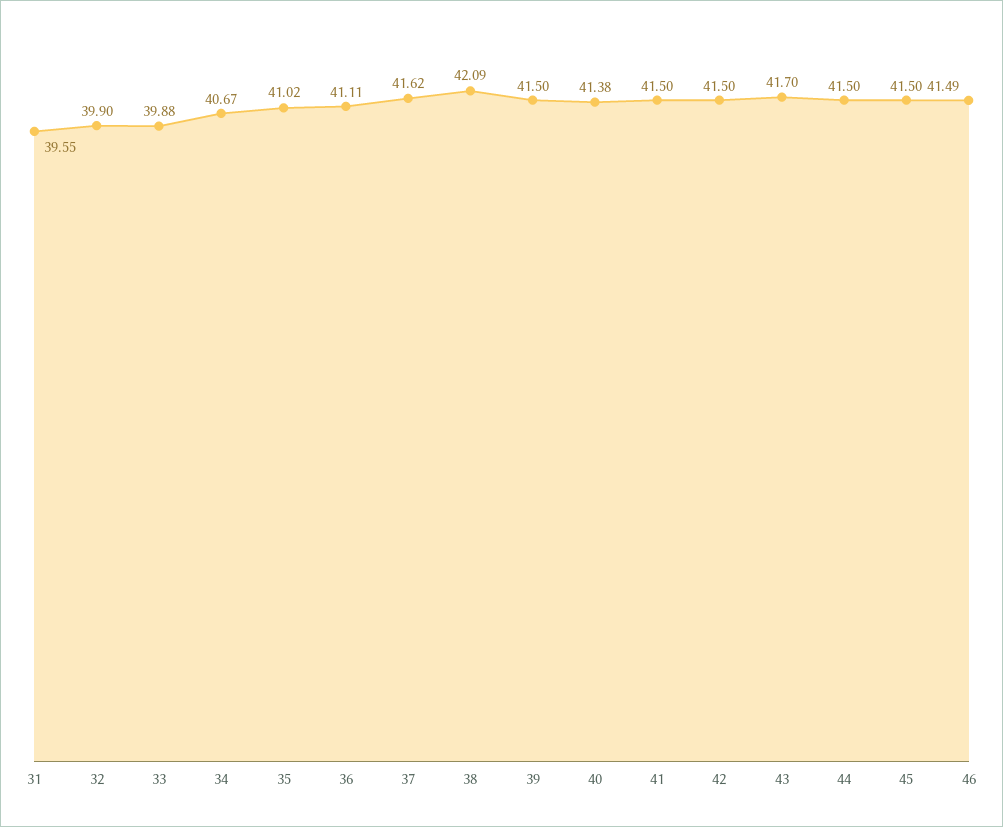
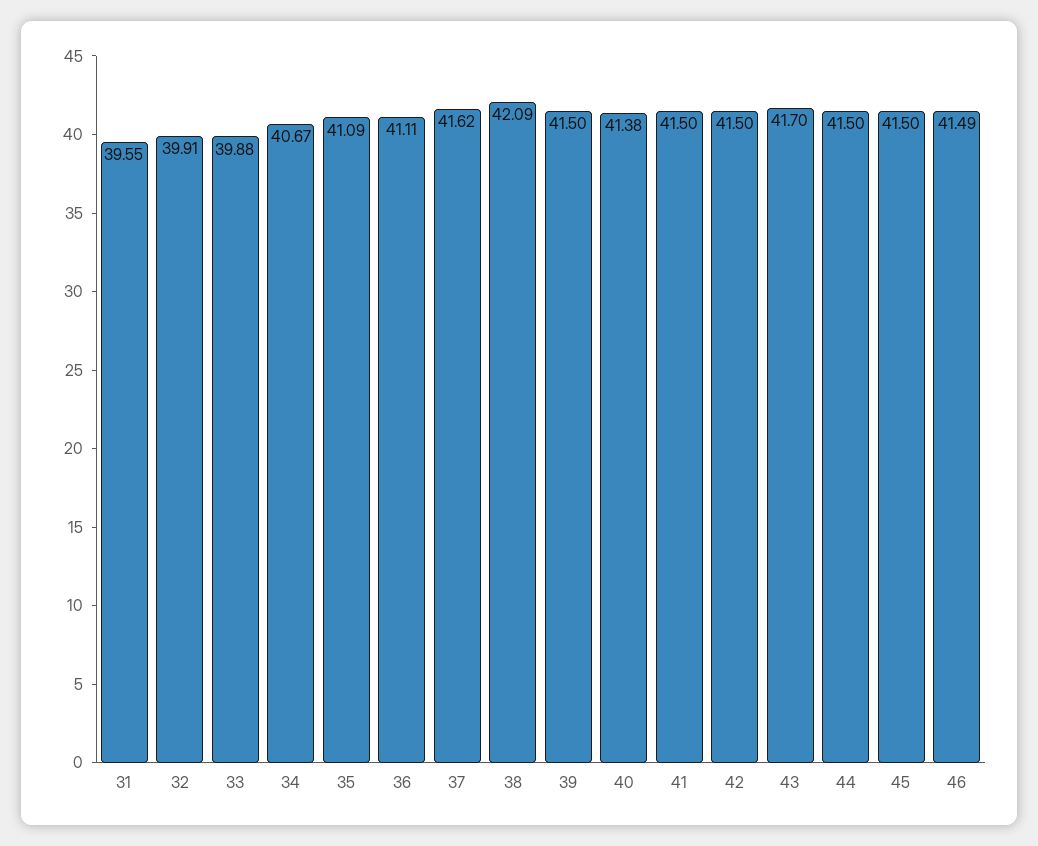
32: 39.9 -> 39.91
35: 41.02 -> 41.09

